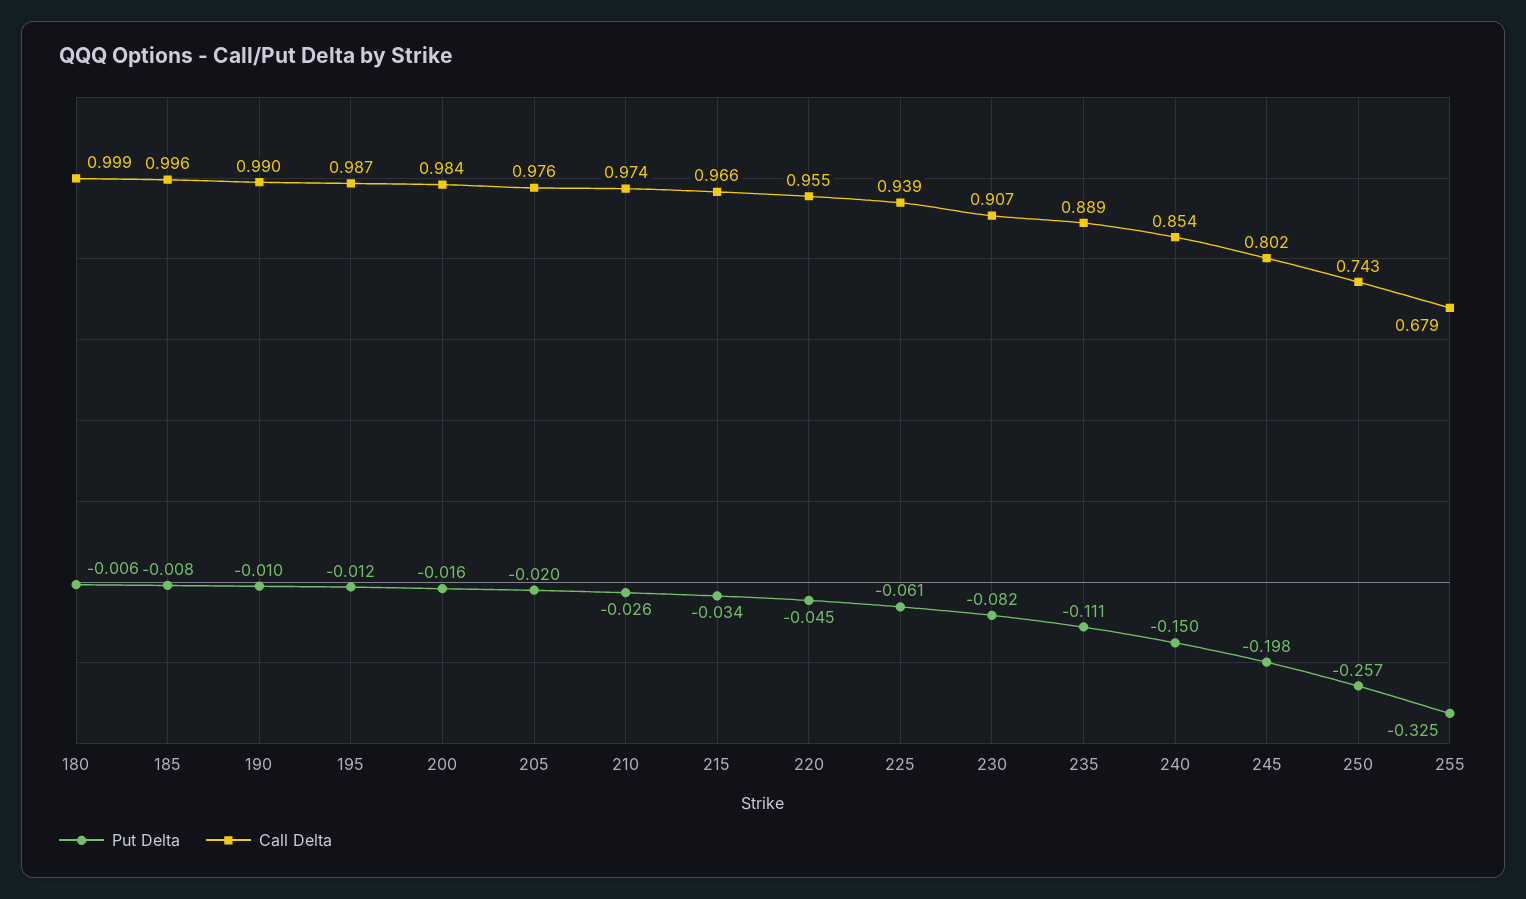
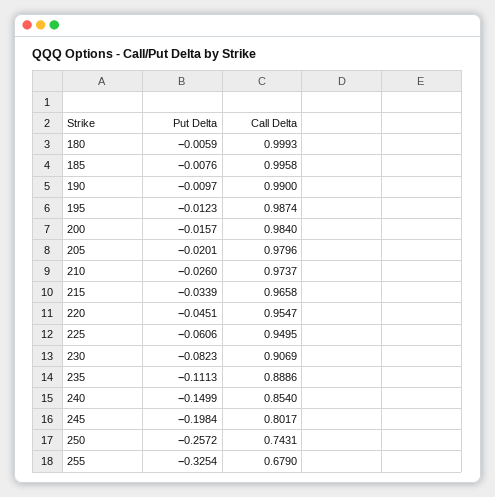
Call Delta, 205: 0.976 -> 0.9796
Call Delta, 225: 0.939 -> 0.9495

